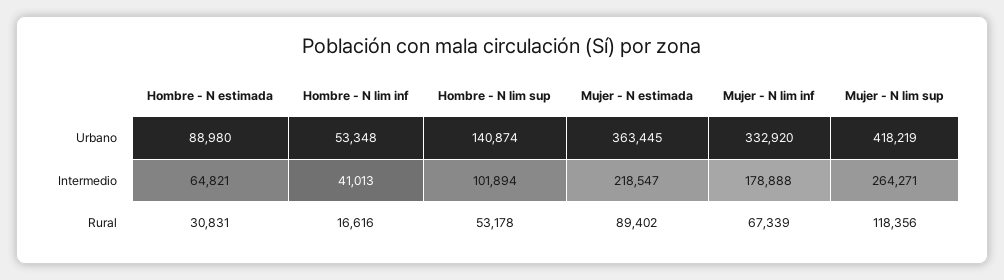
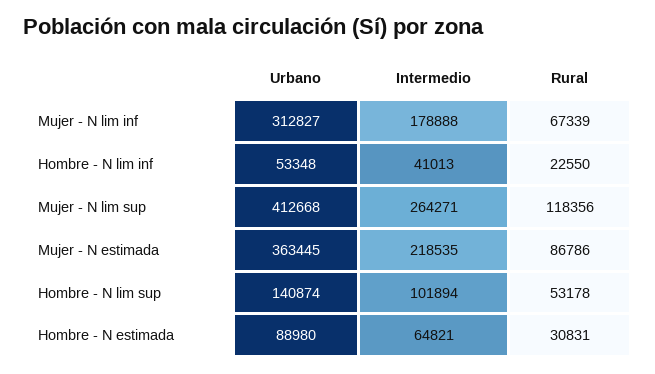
Mujer - N lim inf, Urbano: 332920 -> 312827
Mujer - N lim sup, Urbano: 418219 -> 412668
Mujer - N estimada, Intermedio: 218547 -> 218535
Hombre - N lim inf, Rural: 16616 -> 22550
Mujer - N estimada, Rural: 89402 -> 86786

